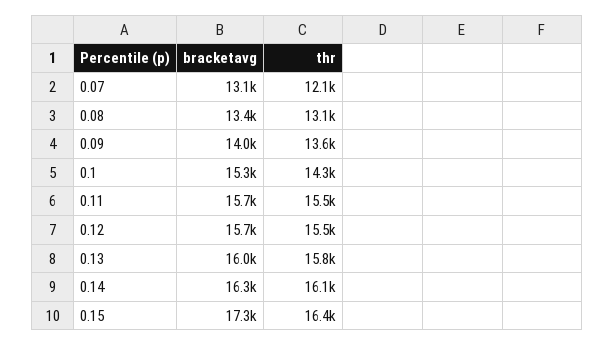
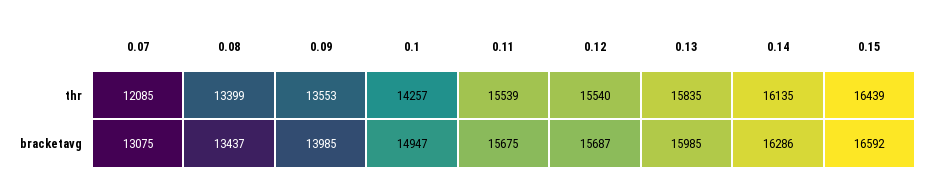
thr, 0.08: 13100 -> 13399
bracketavg, 0.1: 15300 -> 14947
bracketavg, 0.15: 17300 -> 16592

